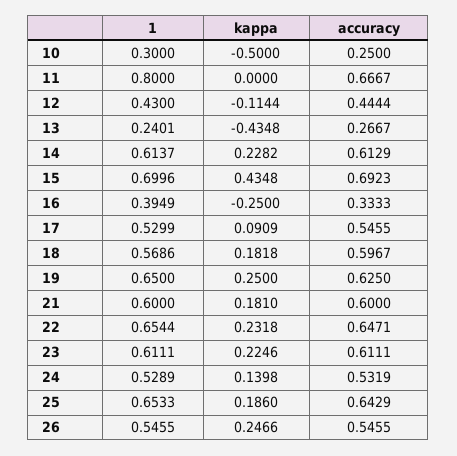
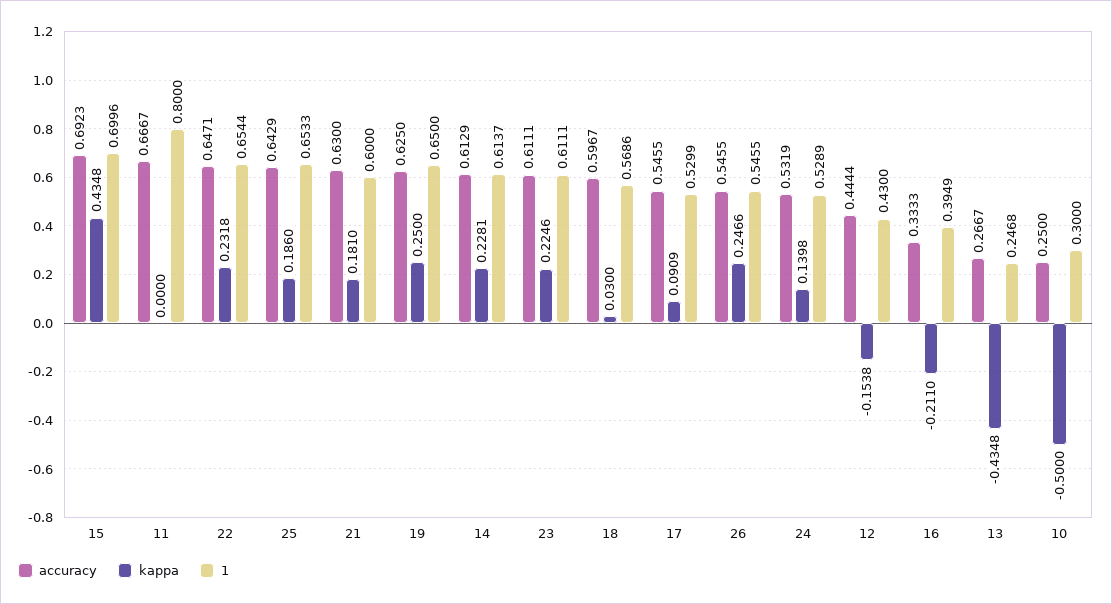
kappa, 12: -0.1144 -> -0.1538
1, 13: 0.2401 -> 0.2468
kappa, 14: 0.2282 -> 0.2281
kappa, 16: -0.25 -> -0.211
kappa, 18: 0.1818 -> 0.03
accuracy, 21: 0.6 -> 0.63

